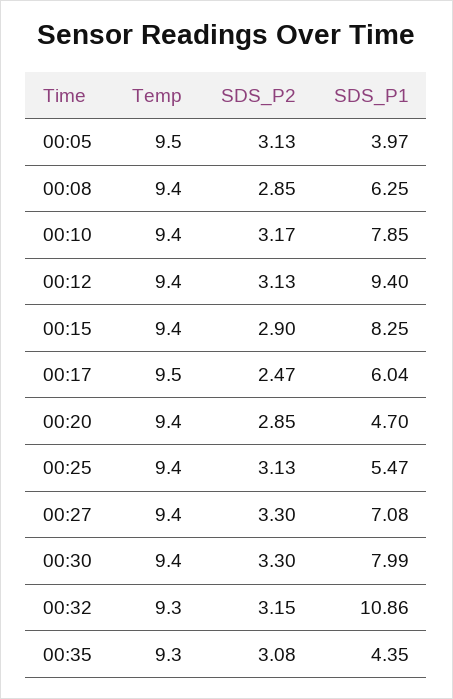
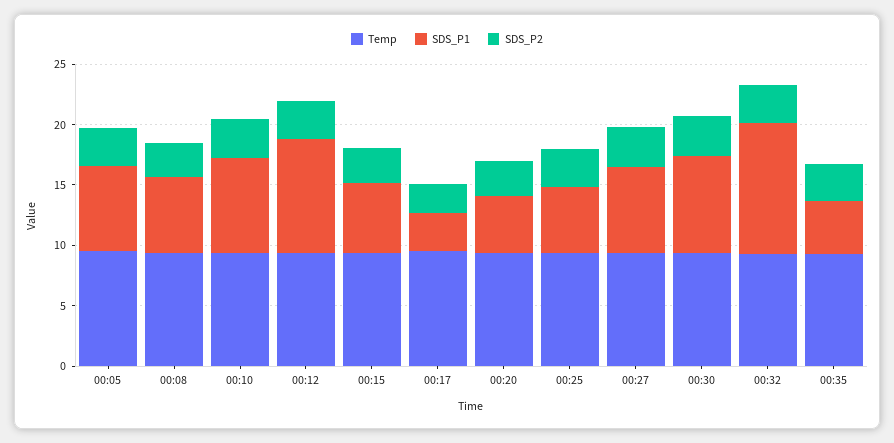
SDS_P1, 00:05: 3.97 -> 7
SDS_P1, 00:15: 8.25 -> 6
SDS_P1, 00:17: 6.04 -> 3

